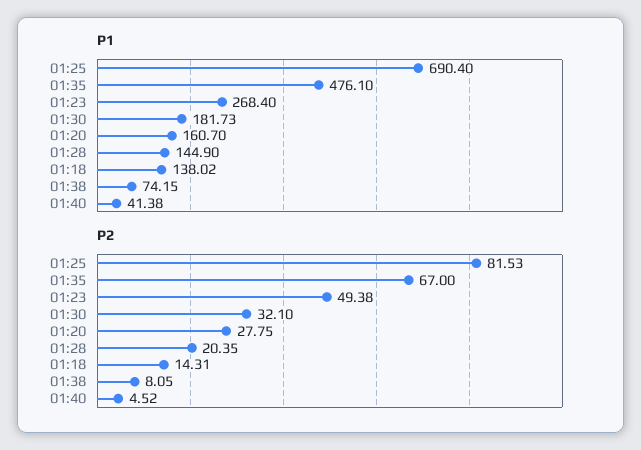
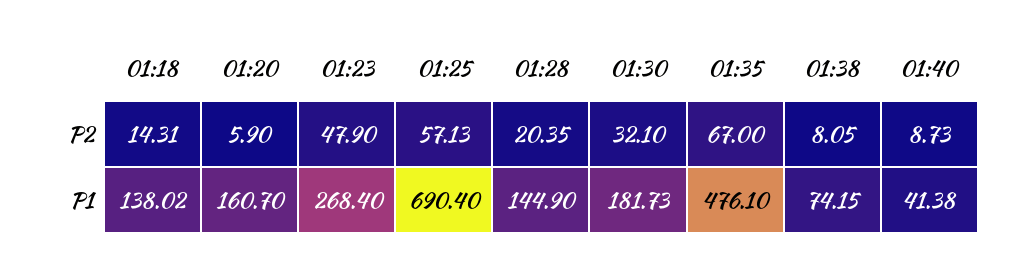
P2, 01:25: 81.53 -> 57.13
P2, 01:23: 49.38 -> 47.9
P2, 01:20: 27.75 -> 5.9
P2, 01:40: 4.52 -> 8.73

